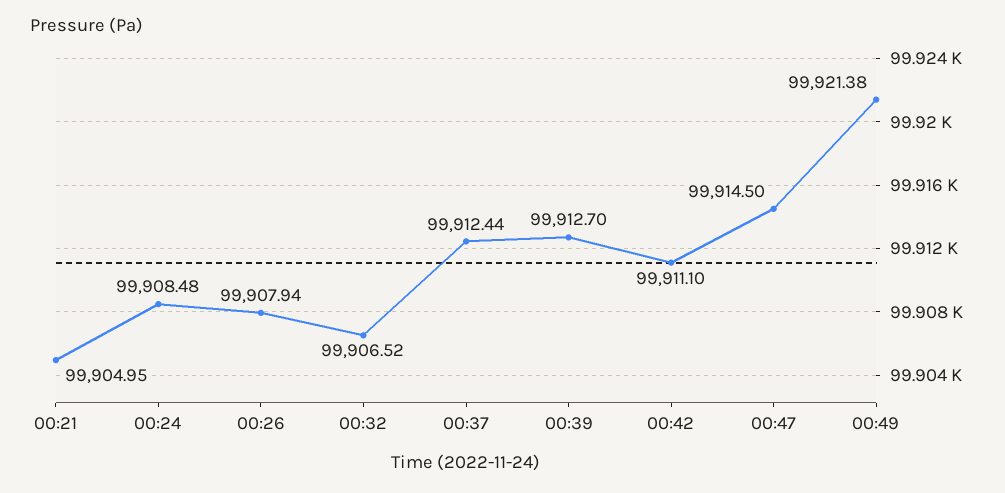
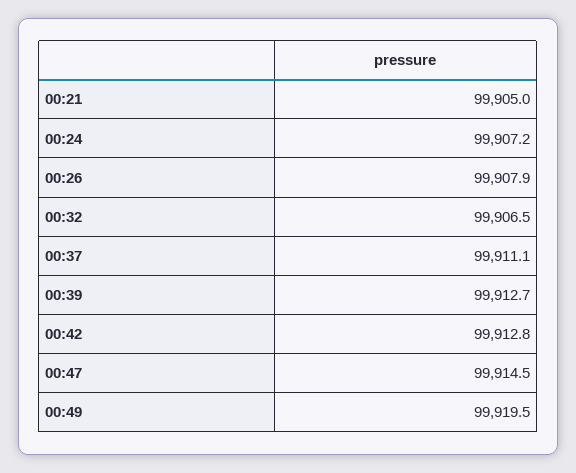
00:24: 99908.48 -> 99907.2
00:37: 99912.44 -> 99911.1
00:42: 99911.1 -> 99912.8
00:49: 99921.38 -> 99919.5

